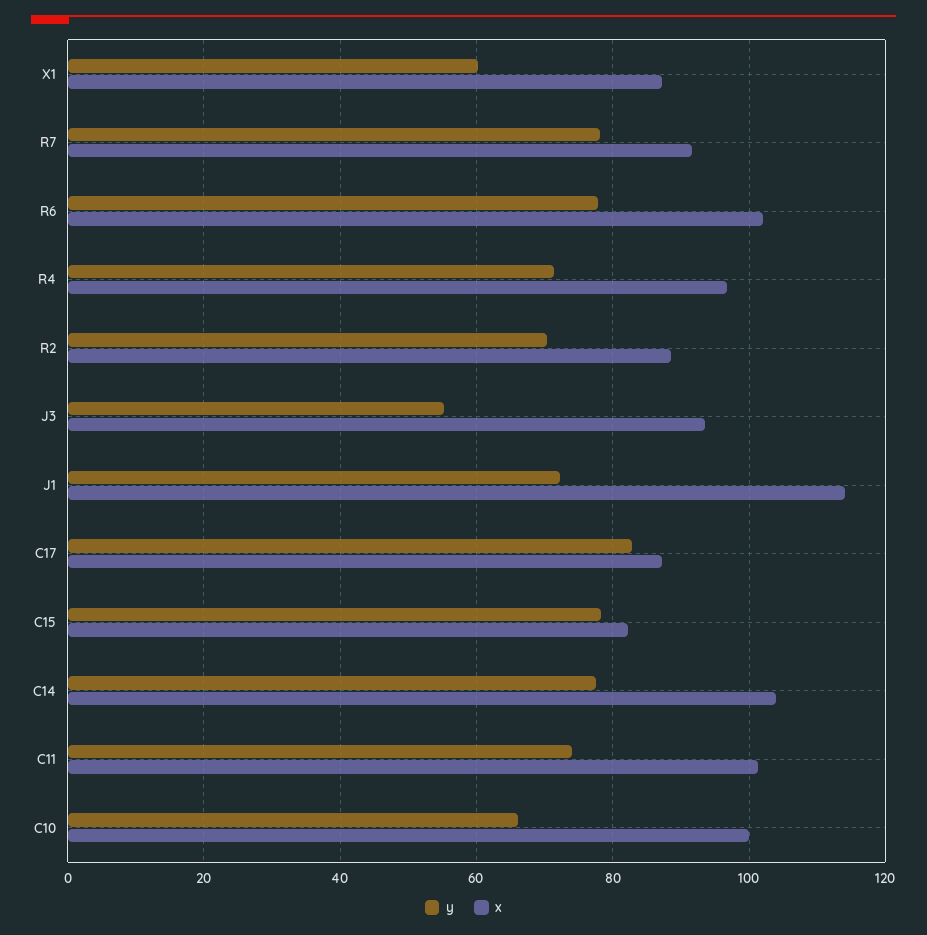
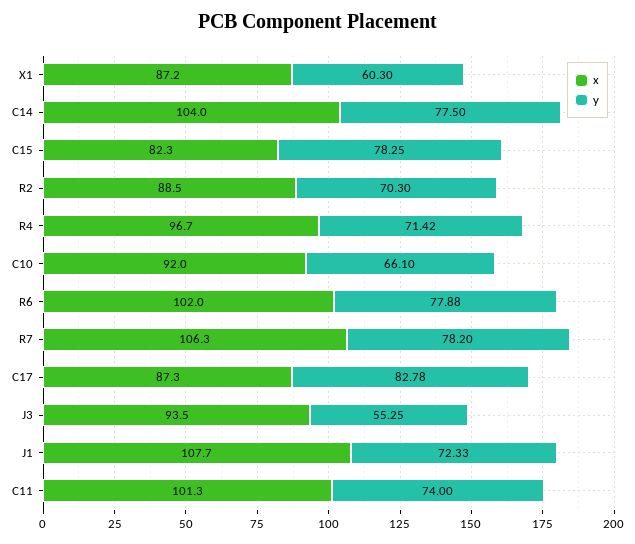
x, R7: 92 -> 106.3
x, J1: 114 -> 107.7
x, C10: 100 -> 92

